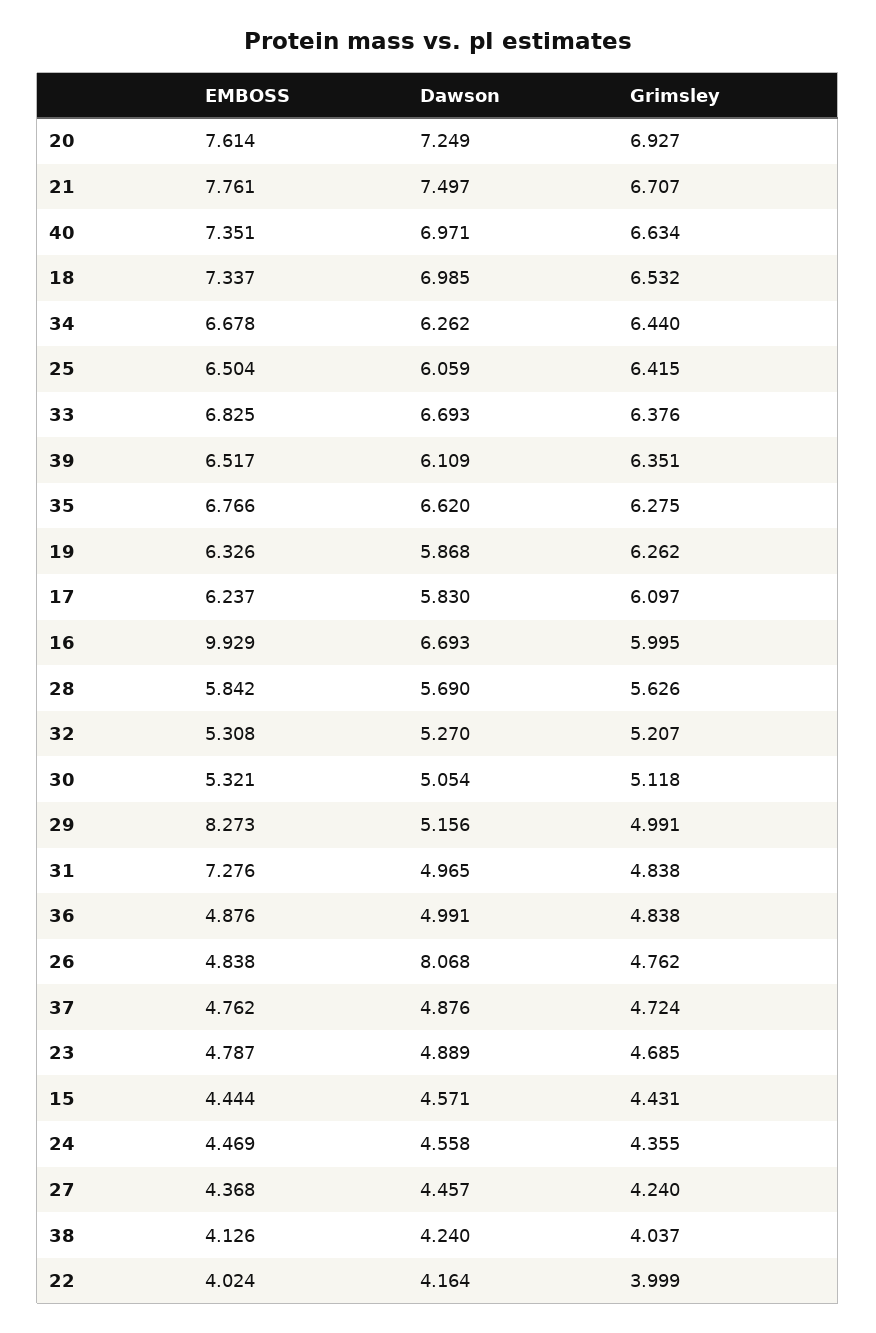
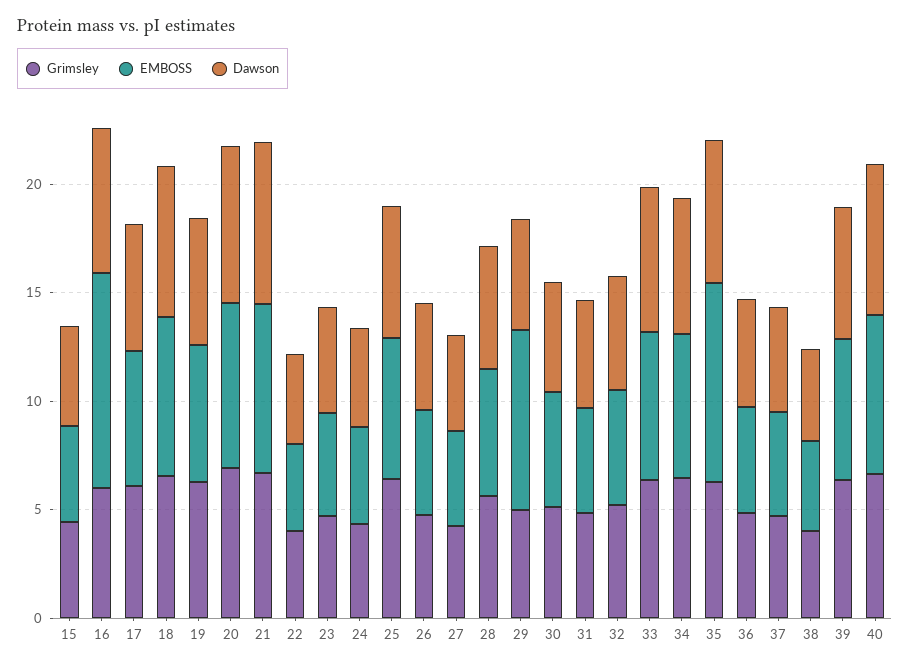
EMBOSS, 35: 6.766 -> 9
EMBOSS, 31: 7.276 -> 5
Dawson, 26: 8.068 -> 5

